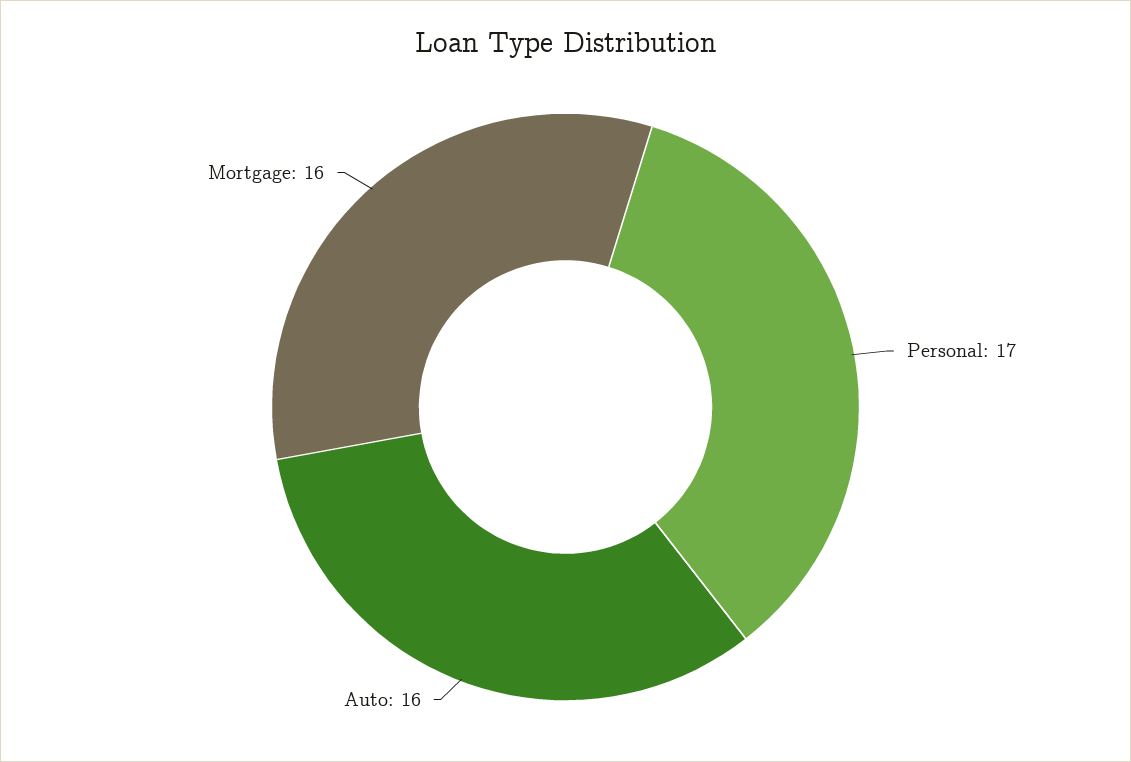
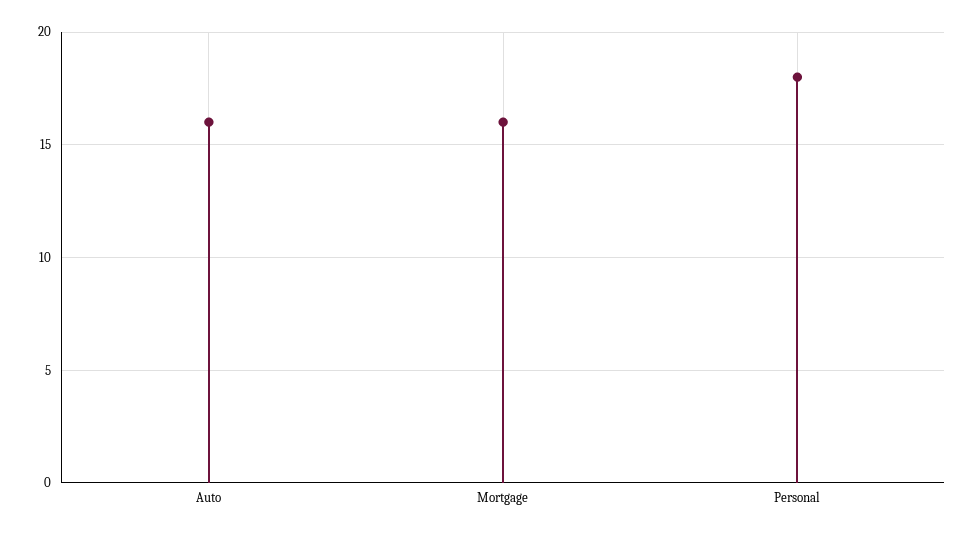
Personal: 17 -> 18

